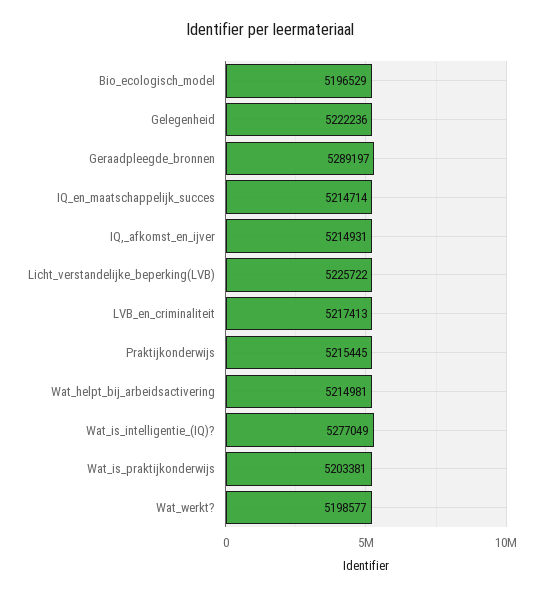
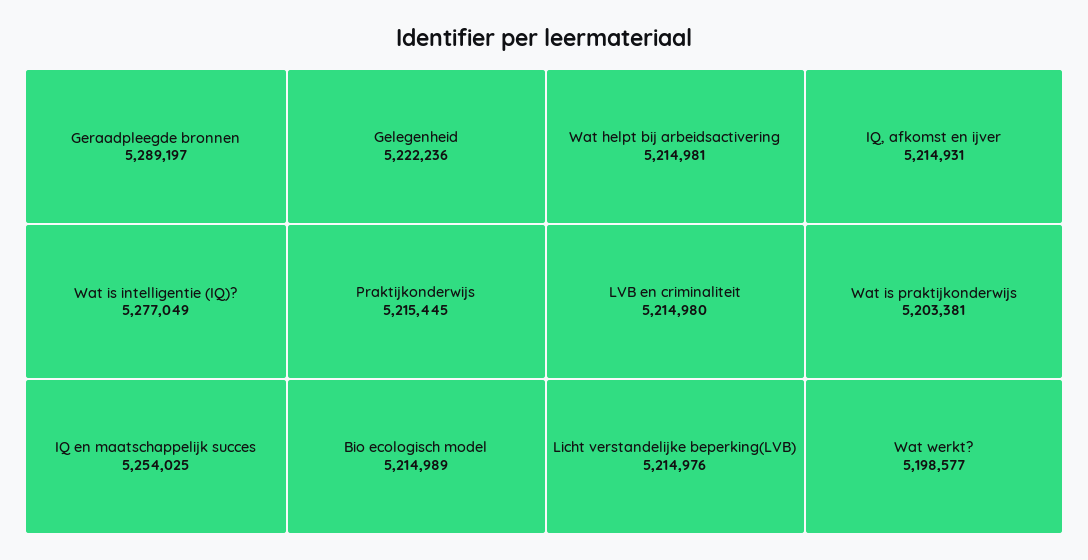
Bio_ecologisch_model: 5196529 -> 5214989
IQ_en_maatschappelijk_succes: 5214714 -> 5254025
Licht_verstandelijke_beperking(LVB): 5225722 -> 5214976
LVB_en_criminaliteit: 5217413 -> 5214980

